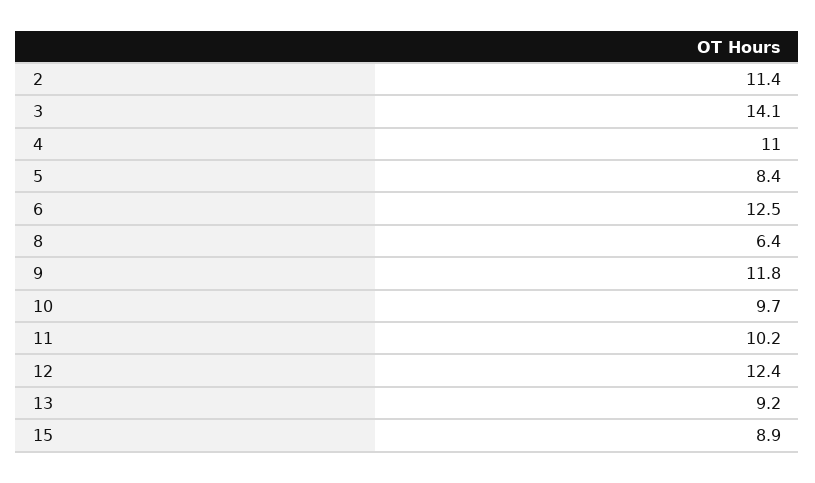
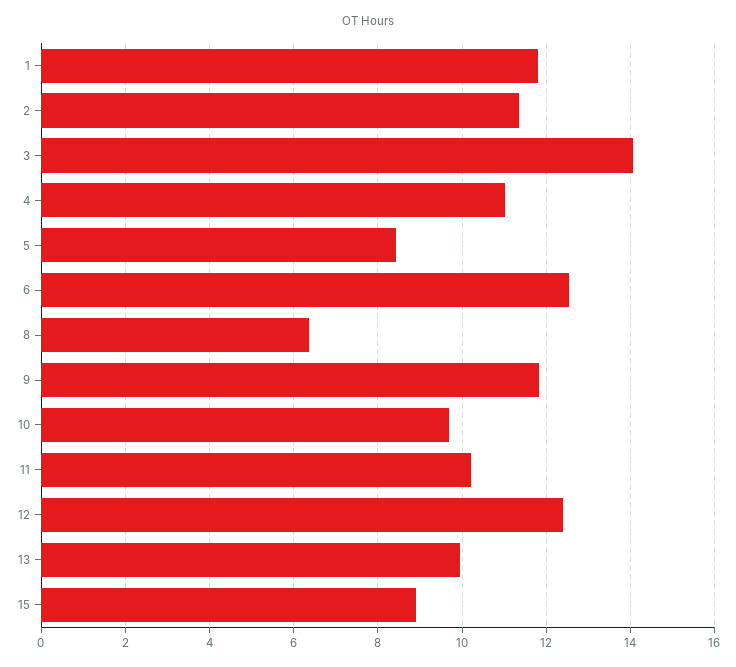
13: 9.2 -> 10
1: none -> 11.8

